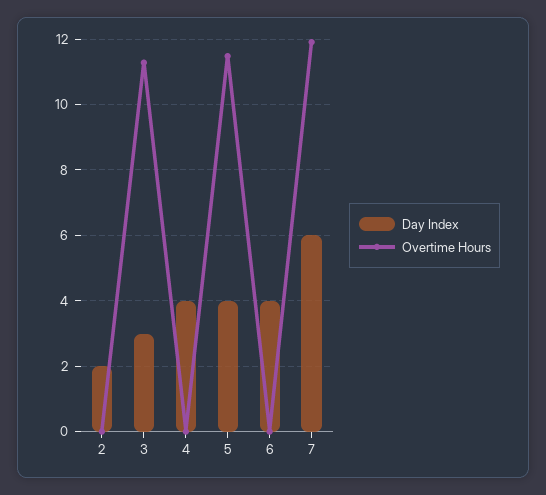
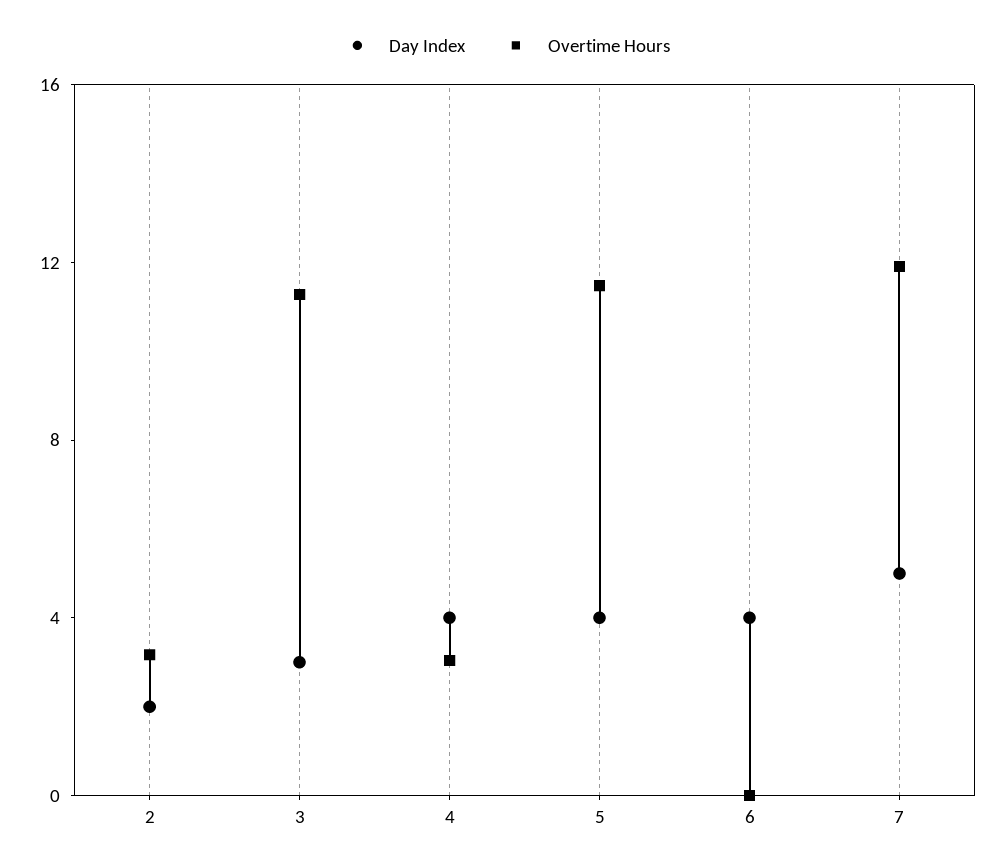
Overtime Hours, 2: 0 -> 3
Overtime Hours, 4: 0 -> 3
Day Index, 7: 6 -> 5

